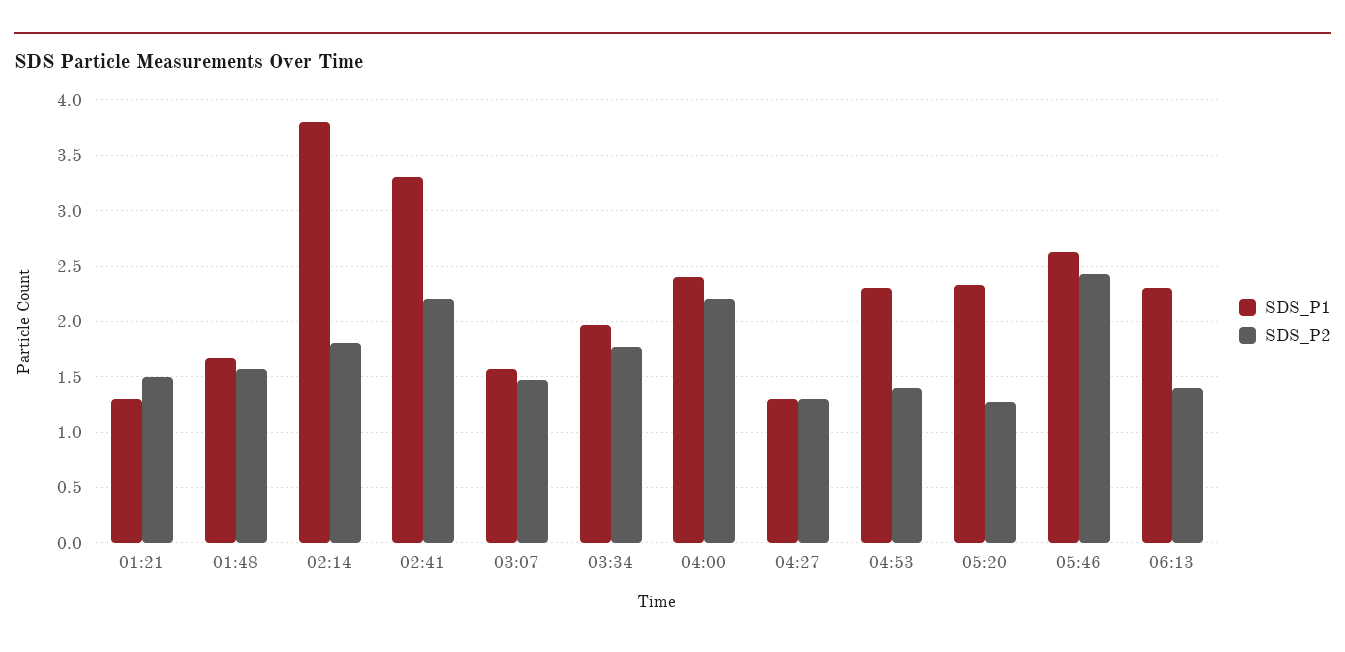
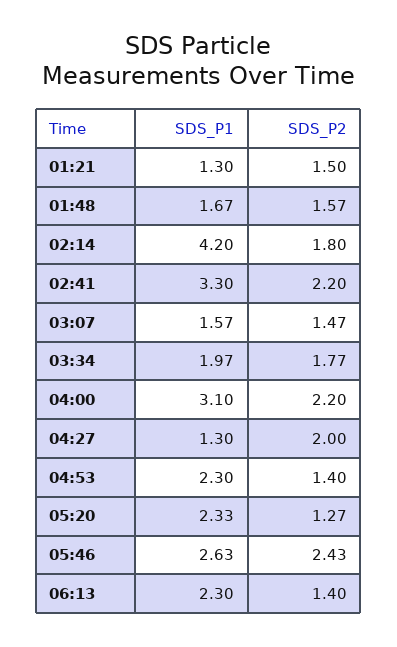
SDS_P1, 02:14: 3.8 -> 4.2
SDS_P1, 04:00: 2.4 -> 3.1
SDS_P2, 04:27: 1.3 -> 2

